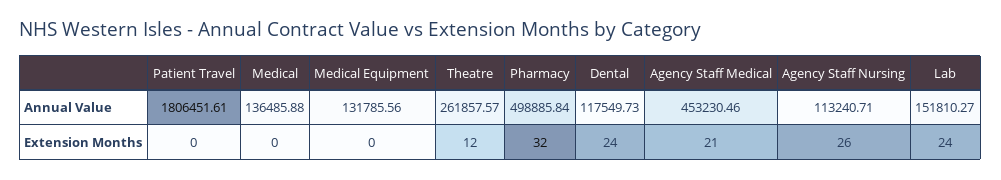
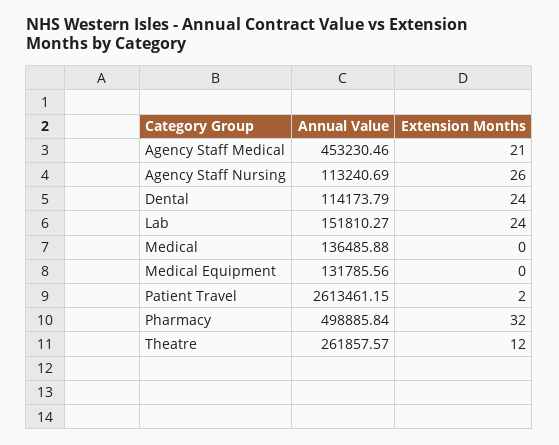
Patient Travel, Annual Value: 1806451.61 -> 2613461.15
Dental, Annual Value: 117549.73 -> 114173.79
Agency Staff Nursing, Annual Value: 113240.71 -> 113240.69
Patient Travel, Extension Months: 0 -> 2

